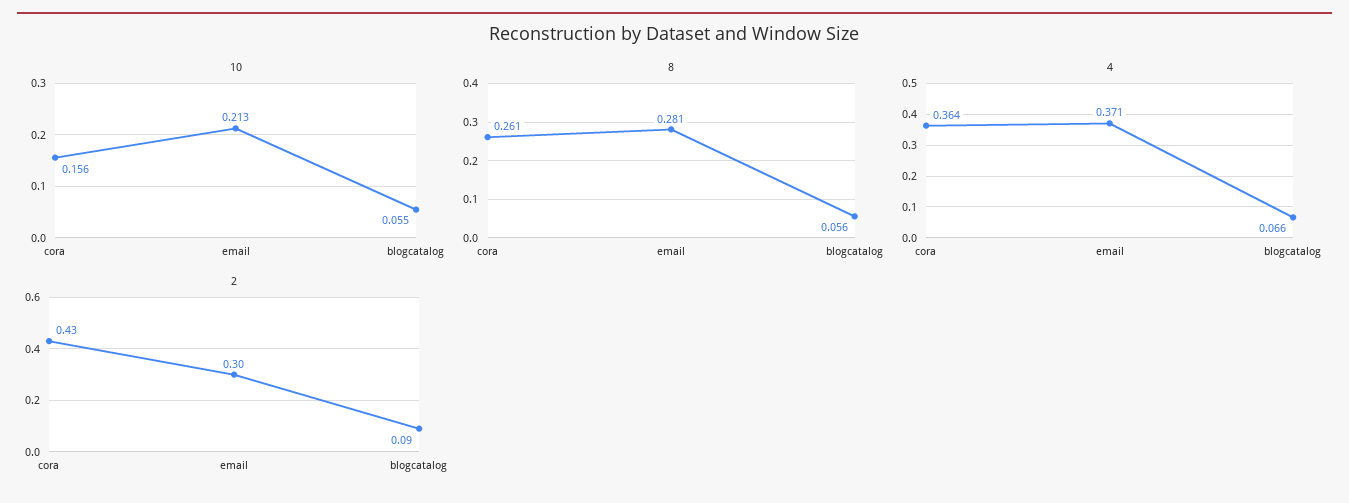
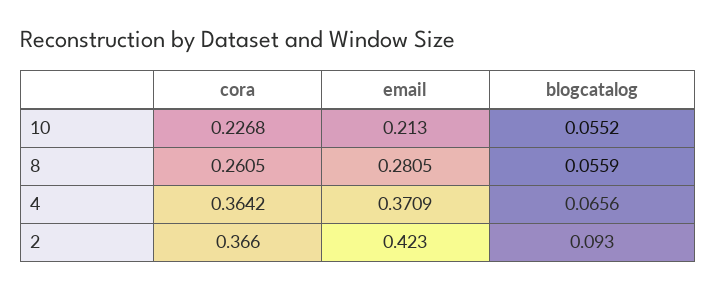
10, cora: 0.156 -> 0.2268
2, cora: 0.43 -> 0.366
2, email: 0.3 -> 0.423

